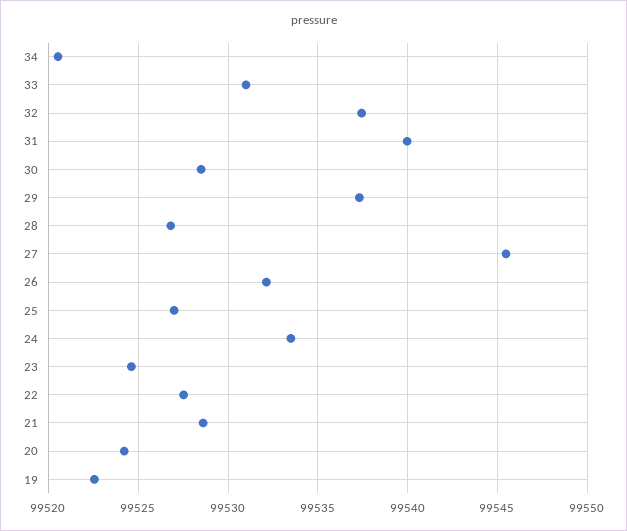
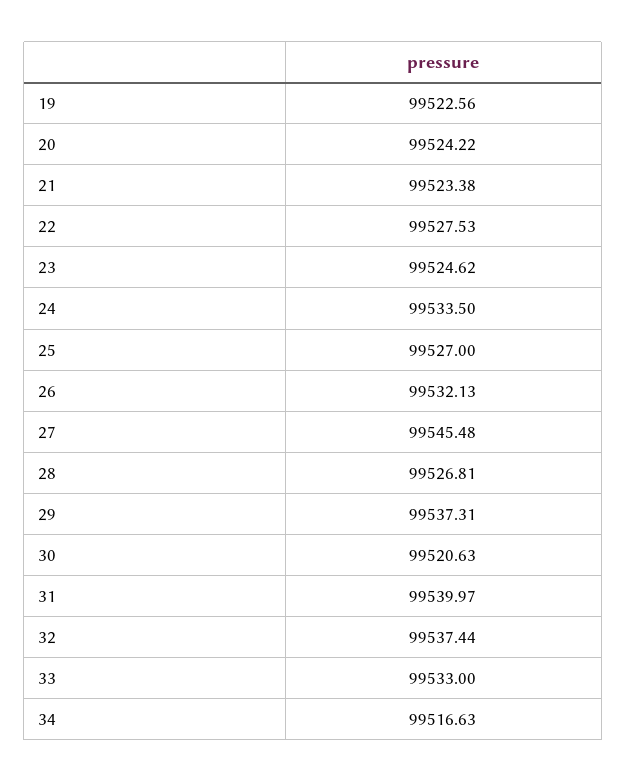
34: 99520.5 -> 99516.63
33: 99531 -> 99533
30: 99528.5 -> 99520.63
21: 99528.5 -> 99523.38

